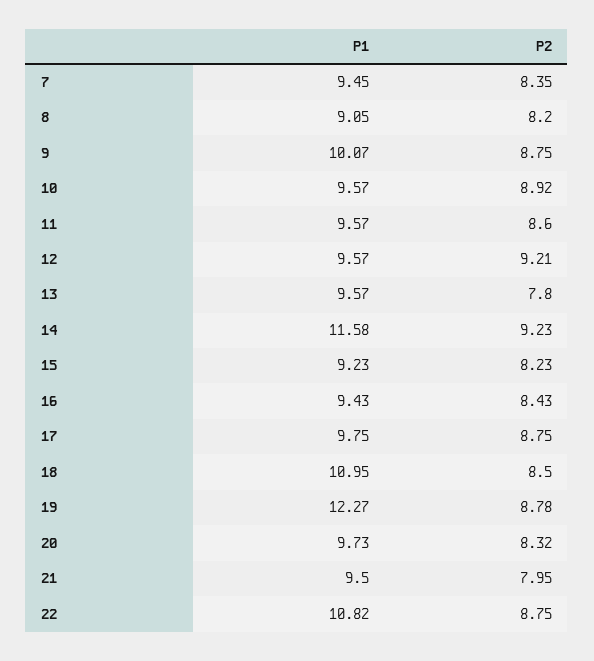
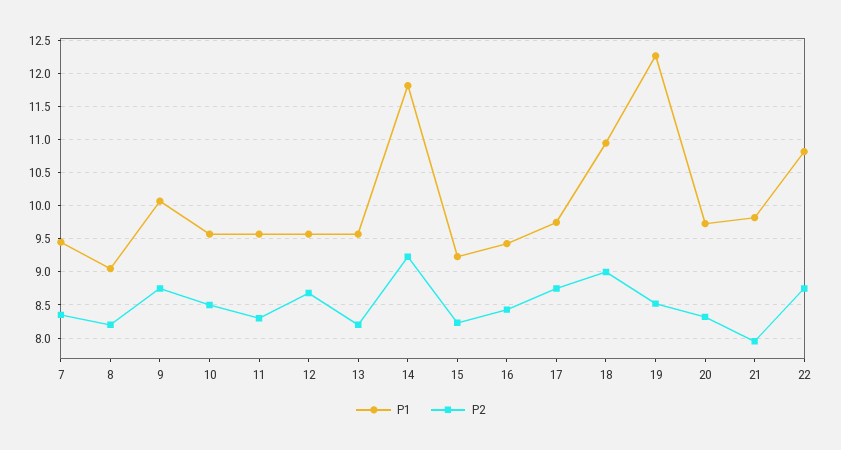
P2, 10: 8.92 -> 8.5
P2, 11: 8.6 -> 8.3
P2, 12: 9.21 -> 8.7
P2, 13: 7.8 -> 8.2
P1, 14: 11.58 -> 11.8
P2, 18: 8.5 -> 9
P2, 19: 8.78 -> 8.5
P1, 21: 9.5 -> 9.8

